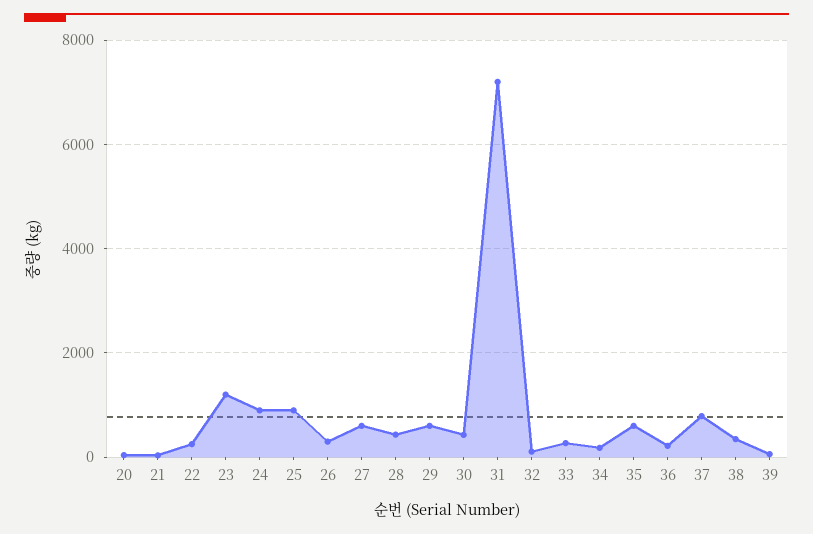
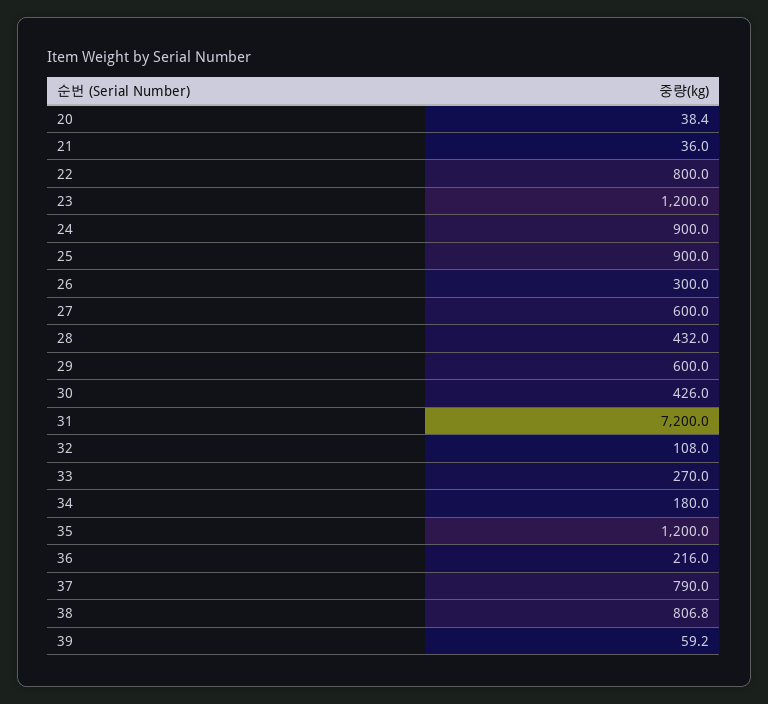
22: 200 -> 800
35: 600 -> 1200
38: 400 -> 806.8

